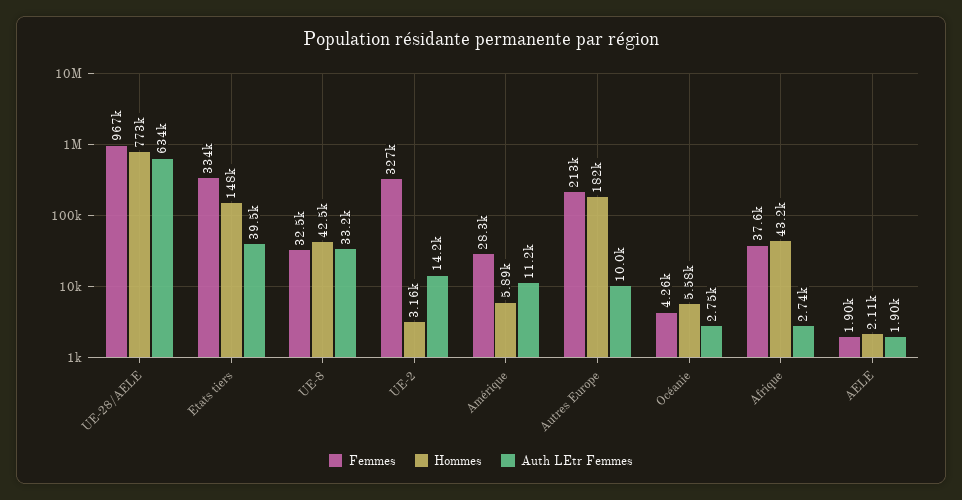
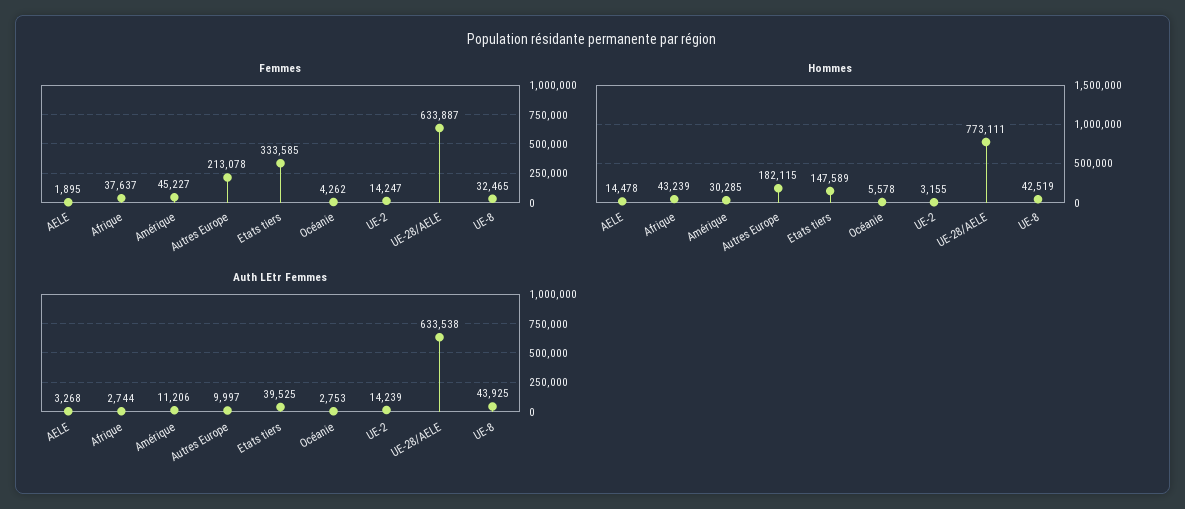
Femmes, UE-28/AELE: 967000 -> 633887
Auth LEtr Femmes, UE-8: 33200 -> 43925
Femmes, UE-2: 327000 -> 14247
Femmes, Amérique: 28300 -> 45227
Hommes, Amérique: 5890 -> 30285
Hommes, AELE: 2110 -> 14478
Auth LEtr Femmes, AELE: 1900 -> 3268

